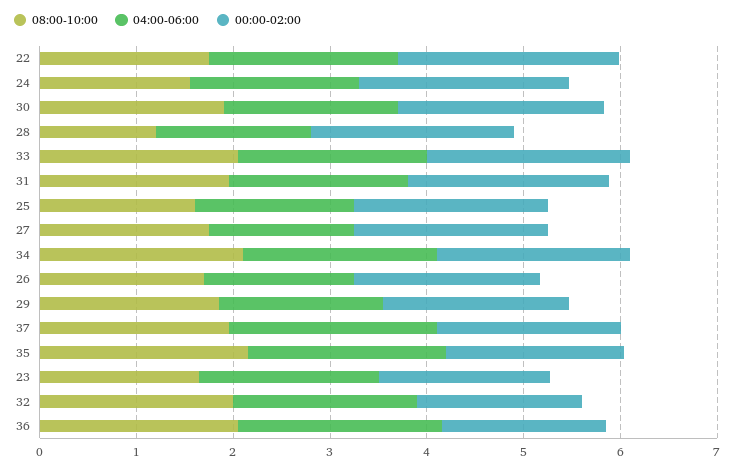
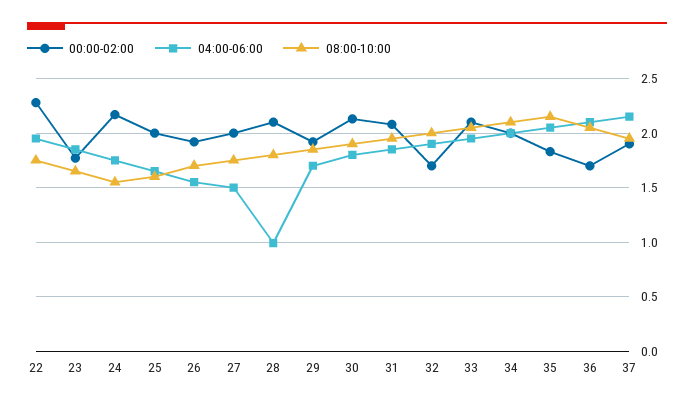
08:00-10:00, 28: 1.2 -> 1.8
04:00-06:00, 28: 1.6 -> 1

